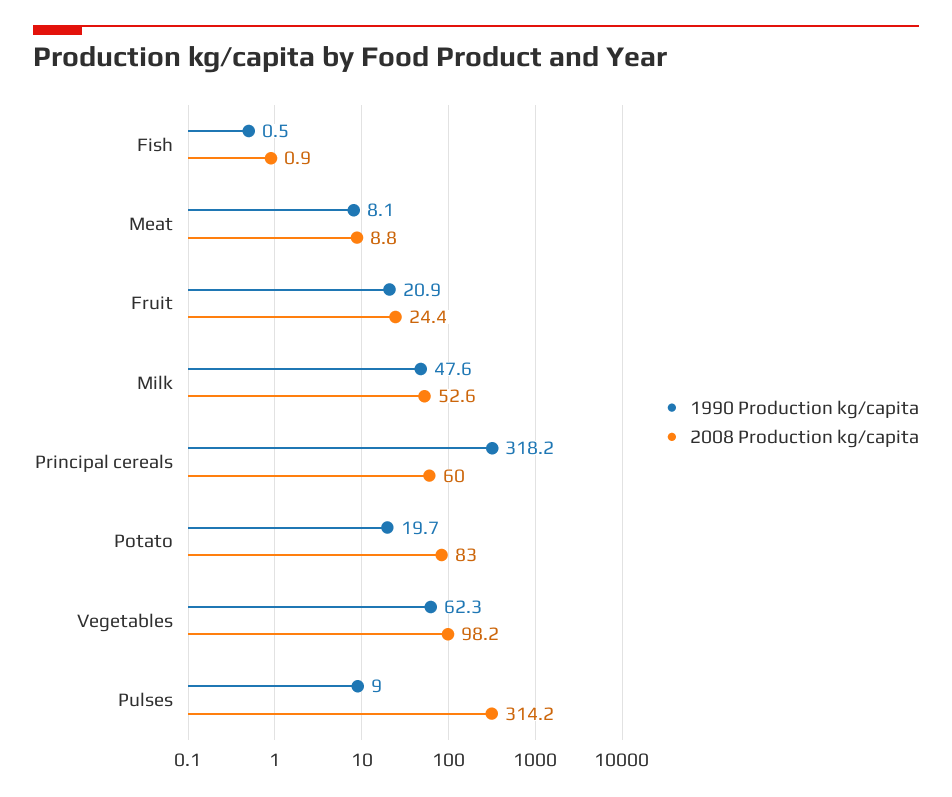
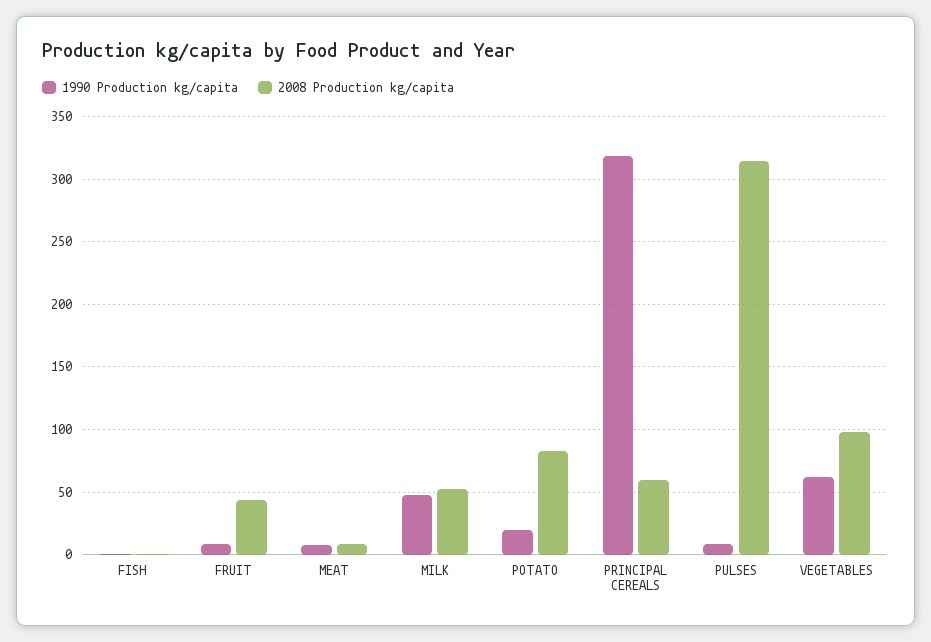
1990 Production kg/capita, Fruit: 20.9 -> 10
2008 Production kg/capita, Fruit: 24.4 -> 45

